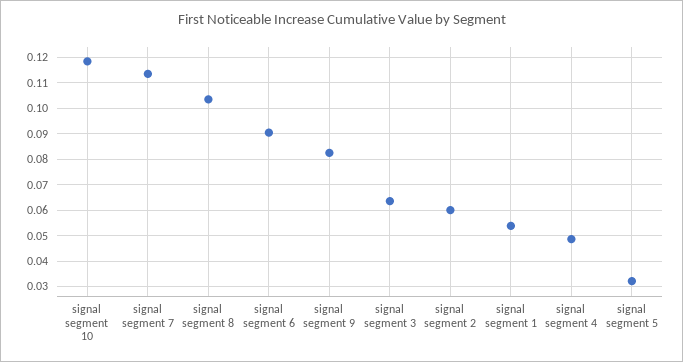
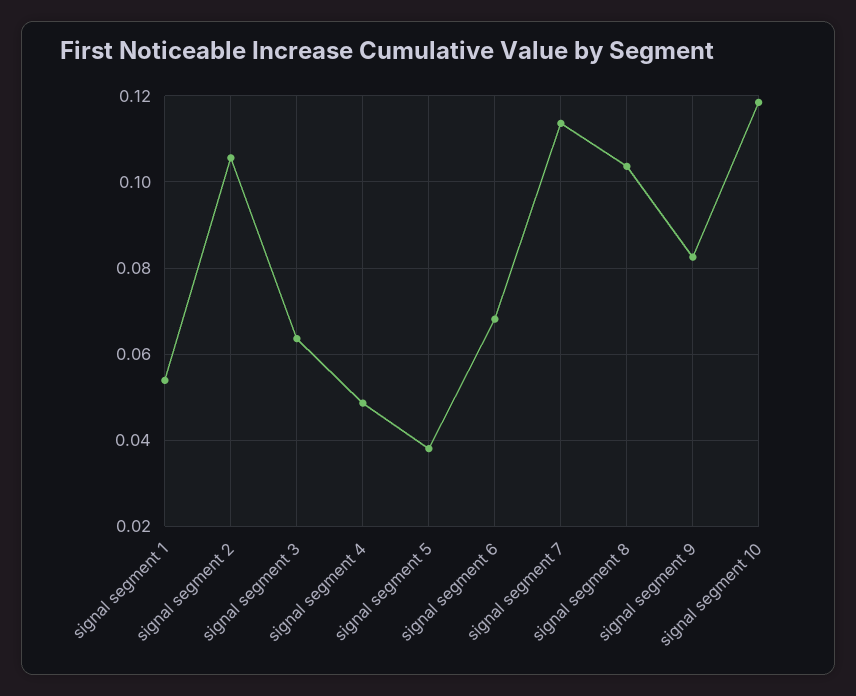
signal segment 6: 0.09 -> 0.068
signal segment 2: 0.06 -> 0.106
signal segment 5: 0.0325 -> 0.038

